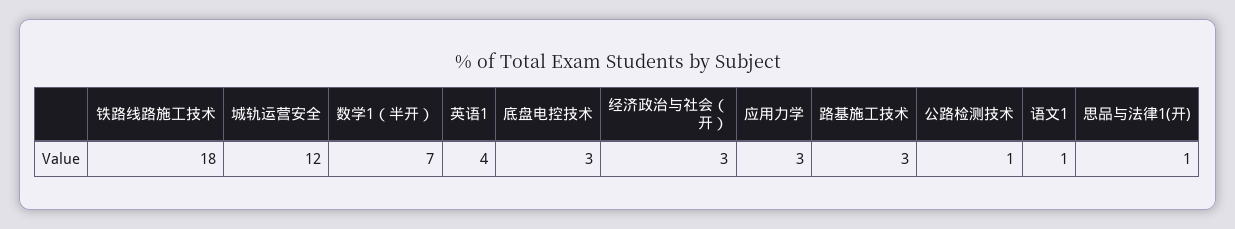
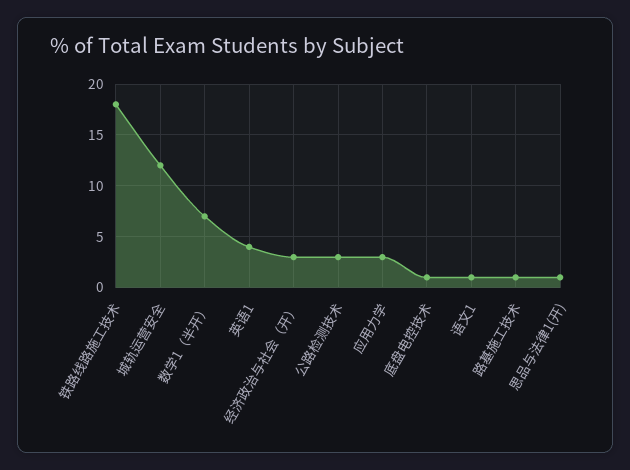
底盘电控技术: 3 -> 1
路基施工技术: 3 -> 1
公路检测技术: 1 -> 3

